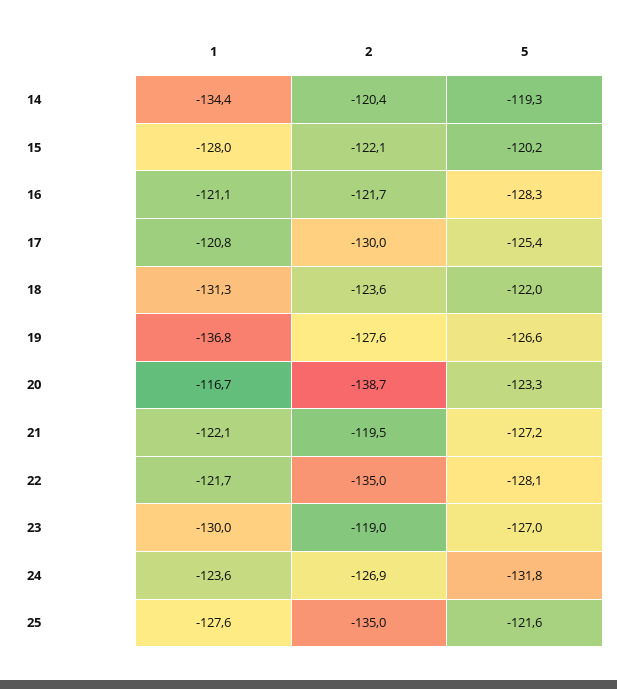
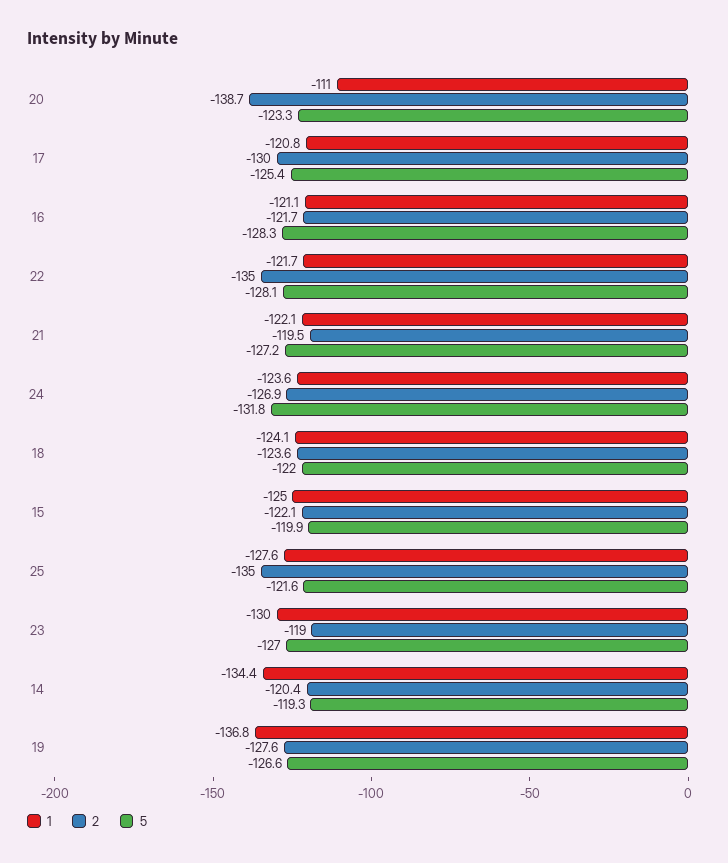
1, 15: -128 -> -125
5, 15: -120.2 -> -119.9
1, 18: -131.3 -> -124.1
1, 20: -116.7 -> -111

